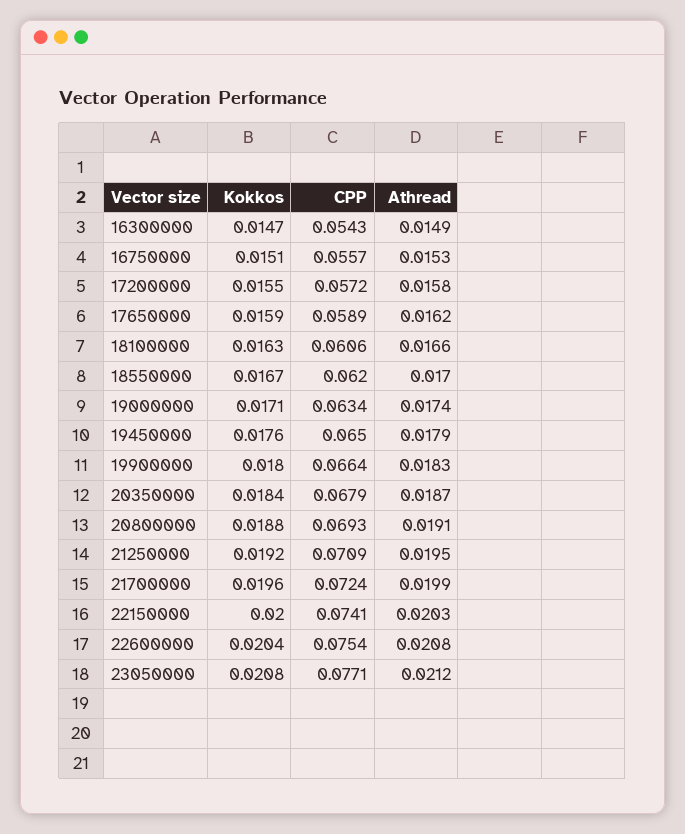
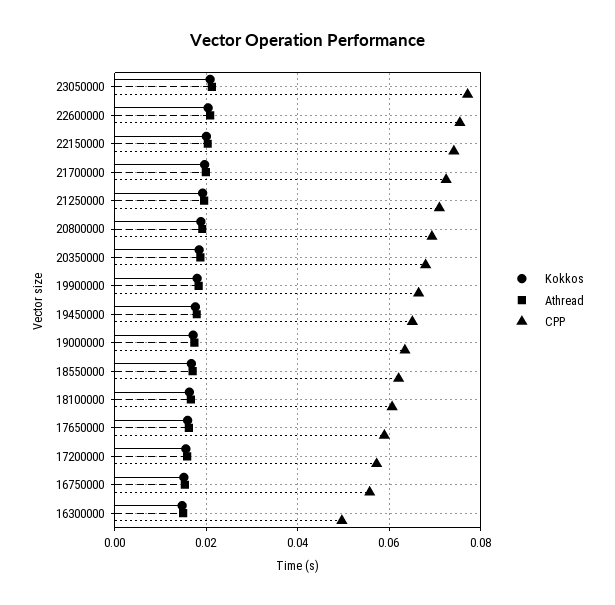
CPP, 16300000: 0.0543 -> 0.05

